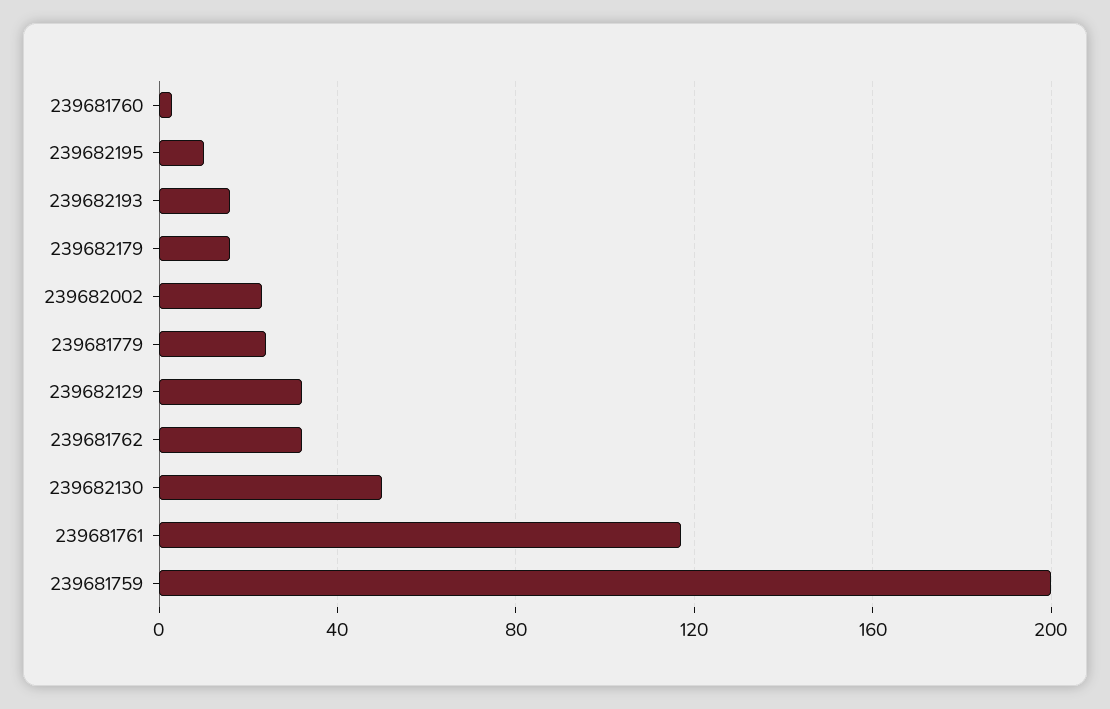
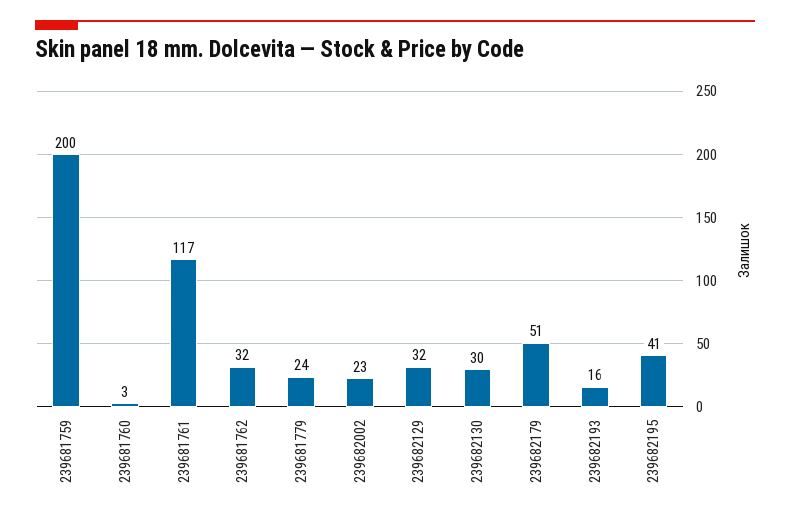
239682195: 10 -> 41
239682179: 15 -> 51
239682130: 50 -> 30

